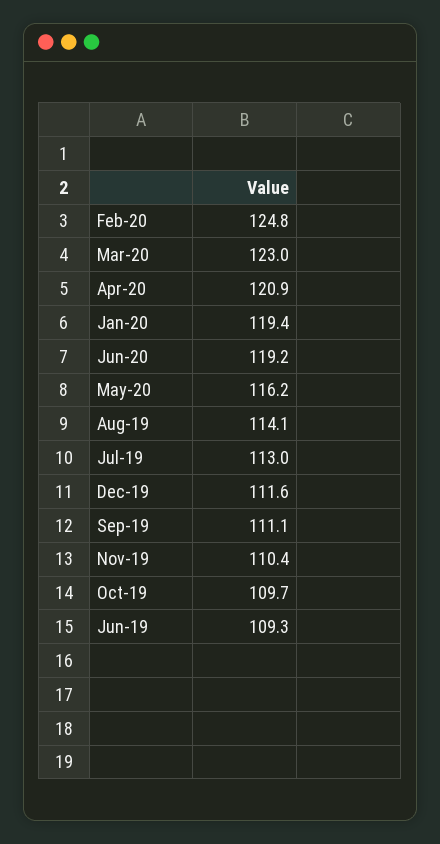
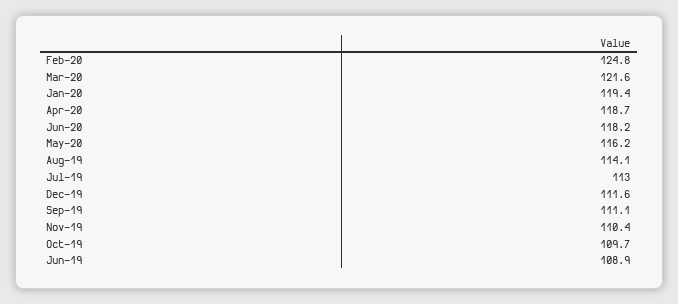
Mar-20: 123 -> 121.6
Apr-20: 120.9 -> 118.7
Jun-20: 119.2 -> 118.2
Jun-19: 109.3 -> 108.9

